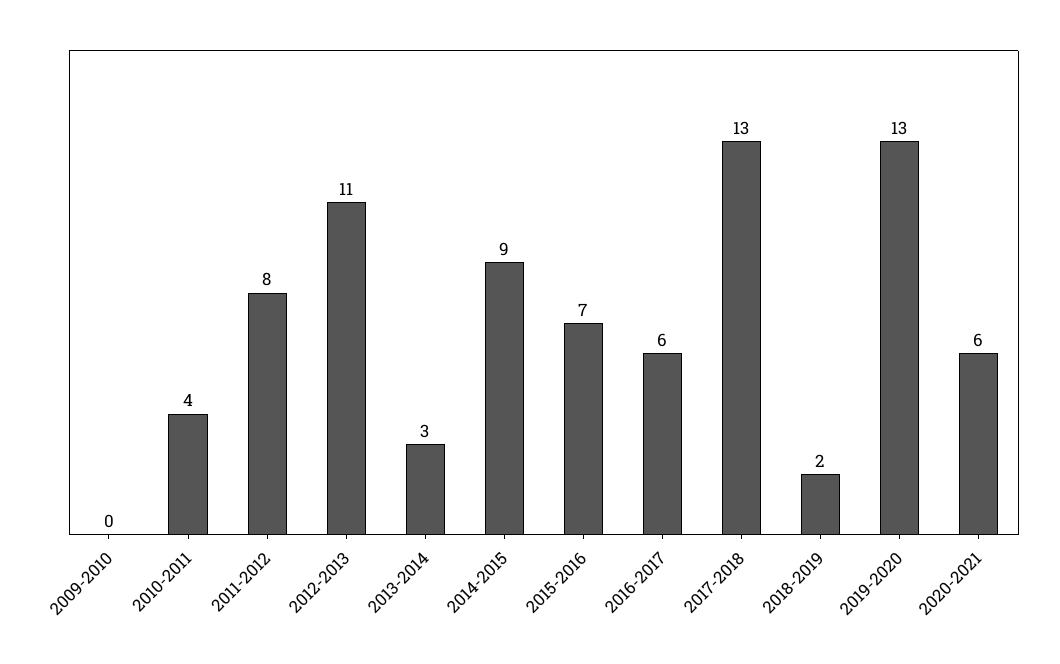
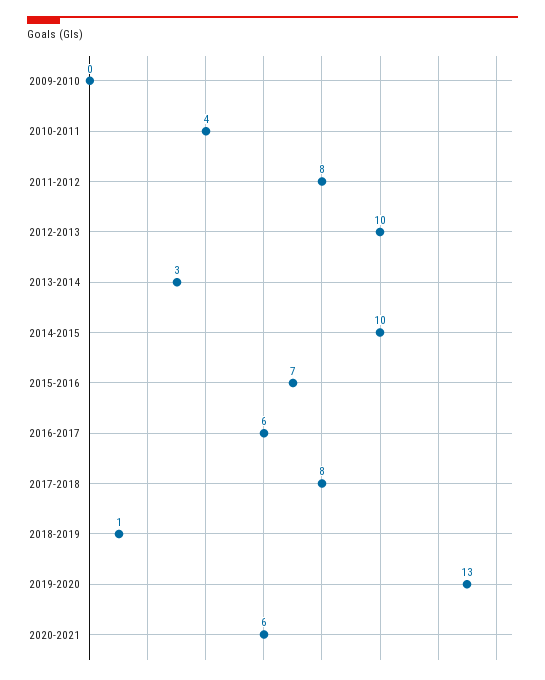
2012-2013: 11 -> 10
2014-2015: 9 -> 10
2017-2018: 13 -> 8
2018-2019: 2 -> 1

